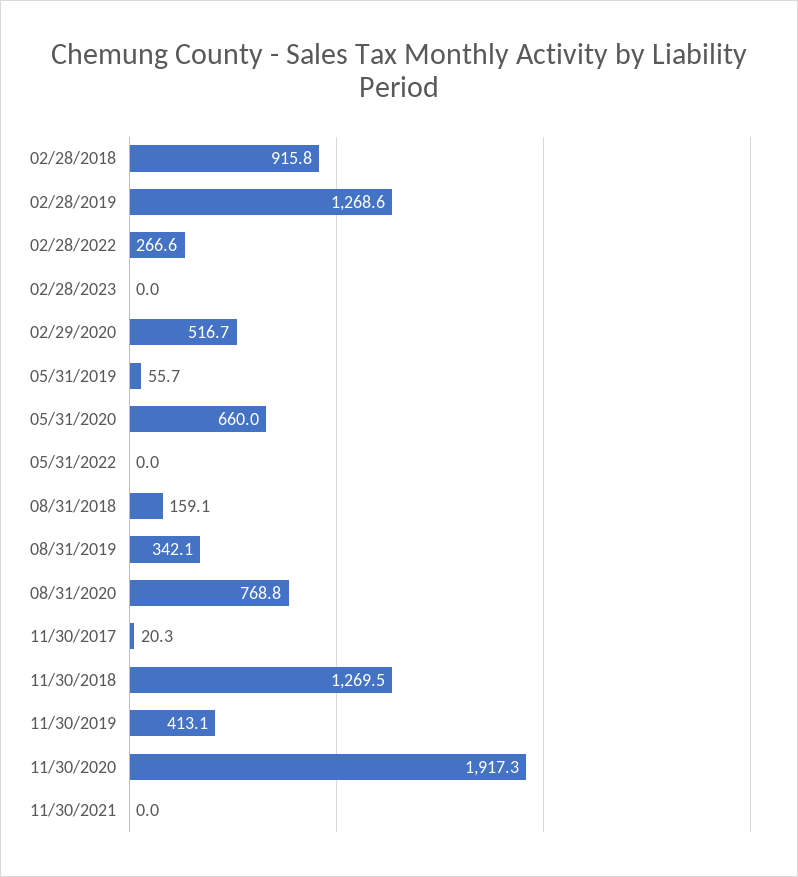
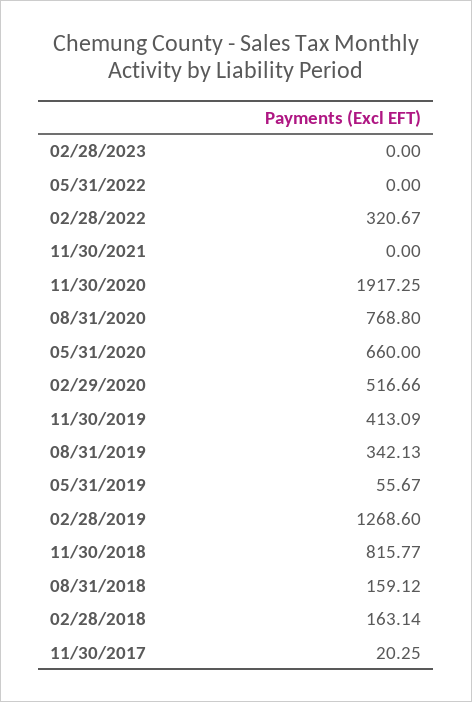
02/28/2018: 915.8 -> 163.14
02/28/2022: 266.6 -> 320.67
11/30/2018: 1269.5 -> 815.77

